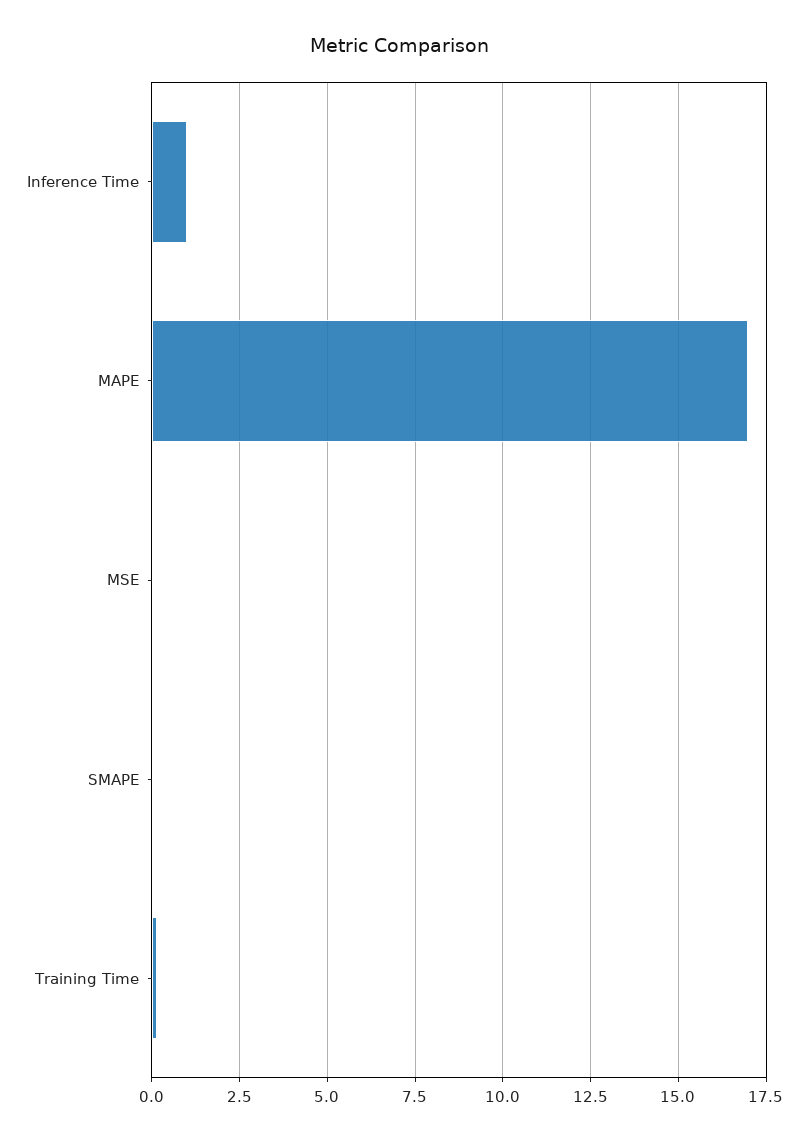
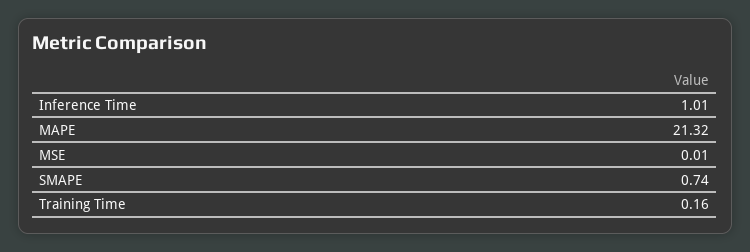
MAPE: 17 -> 21.32
SMAPE: 0 -> 0.74

